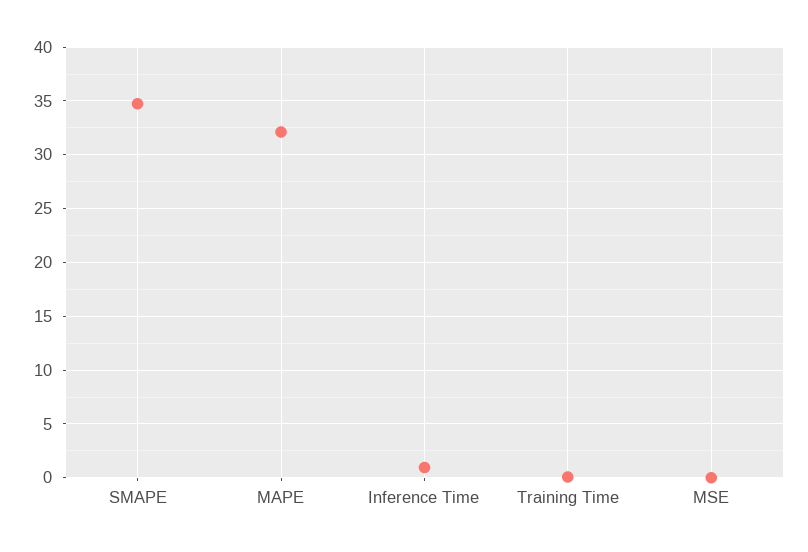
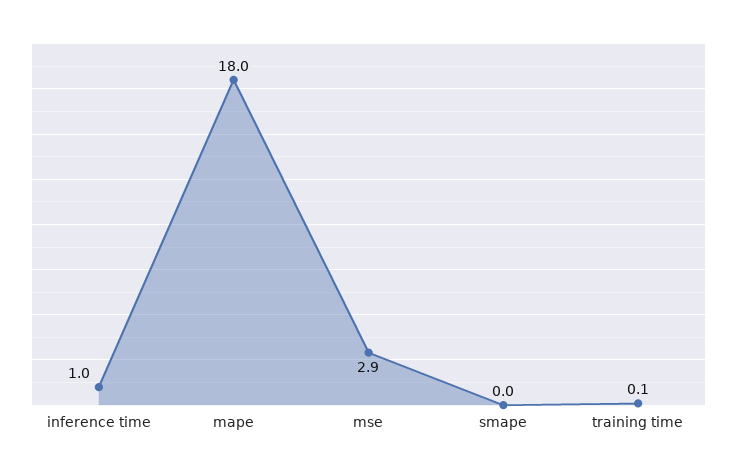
SMAPE: 35 -> 0
MAPE: 32 -> 18
MSE: 0 -> 2.9

